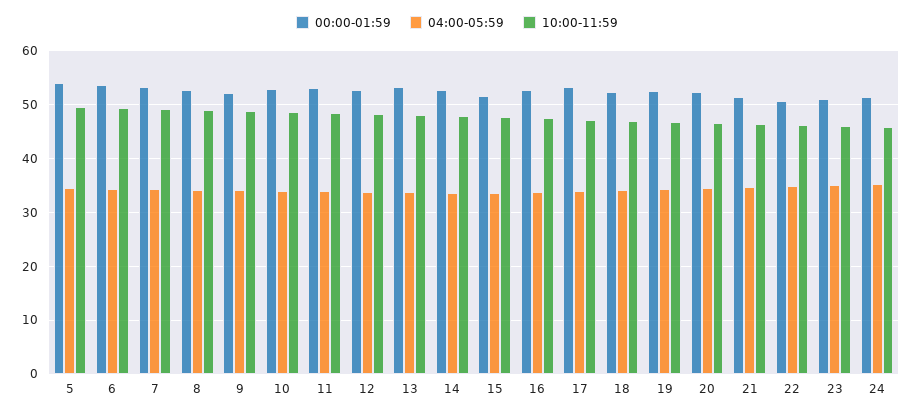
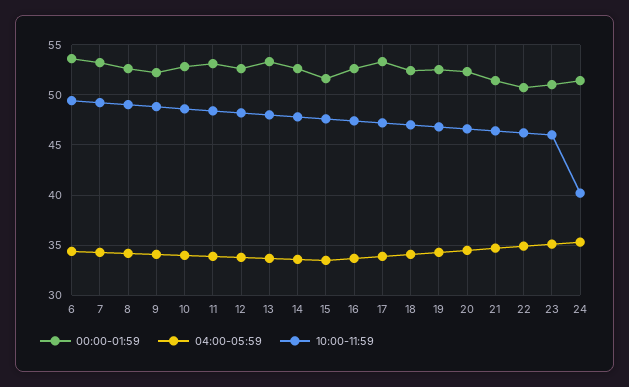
00:00-01:59, 5: 54 -> none
04:00-05:59, 5: 34 -> none
10:00-11:59, 5: 50 -> none
10:00-11:59, 24: 46 -> 40

